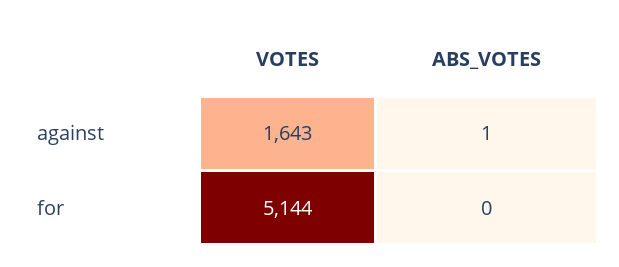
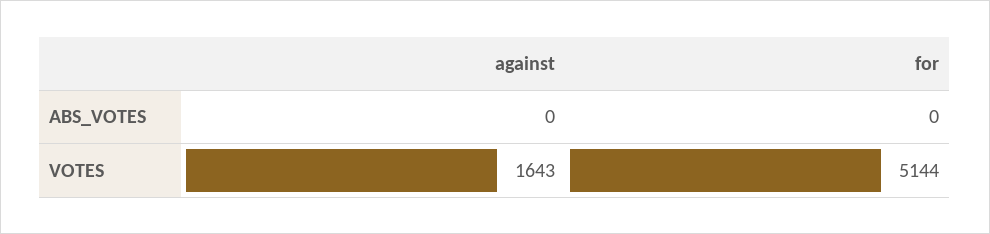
ABS_VOTES, against: 1 -> 0

